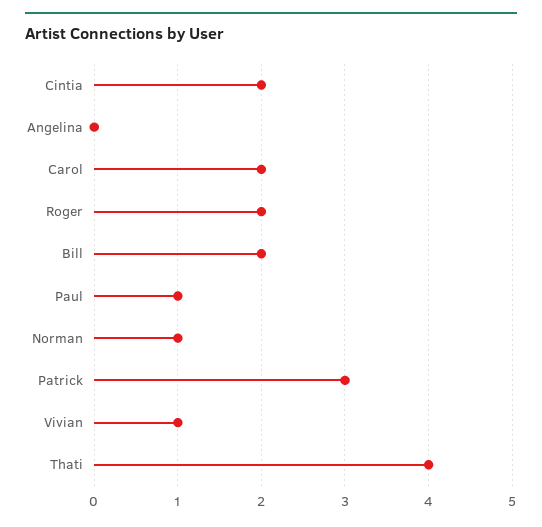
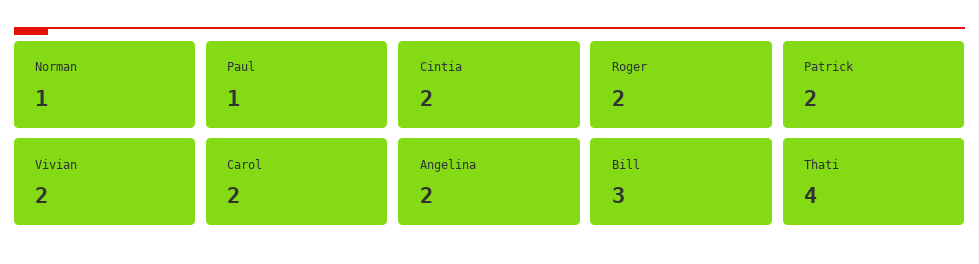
Angelina: 0 -> 2
Bill: 2 -> 3
Patrick: 3 -> 2
Vivian: 1 -> 2

